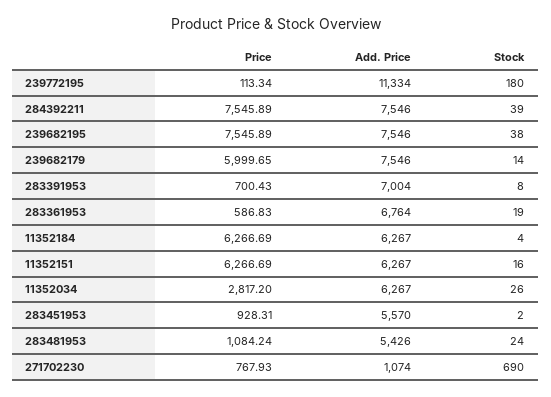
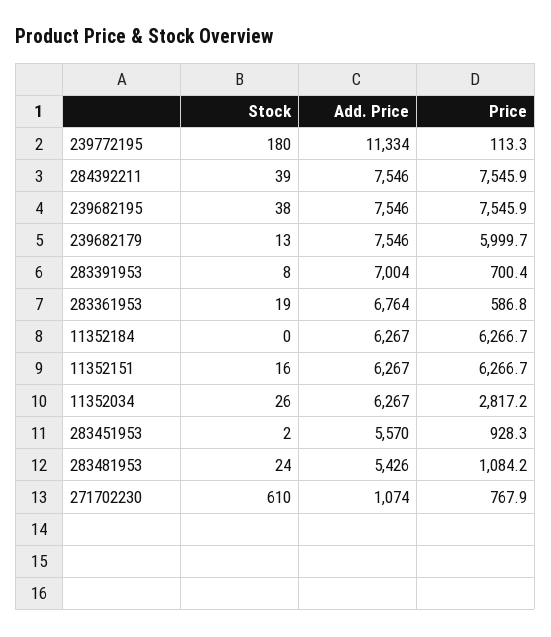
Stock, 239682179: 14 -> 13
Stock, 11352184: 4 -> 0
Stock, 271702230: 690 -> 610

